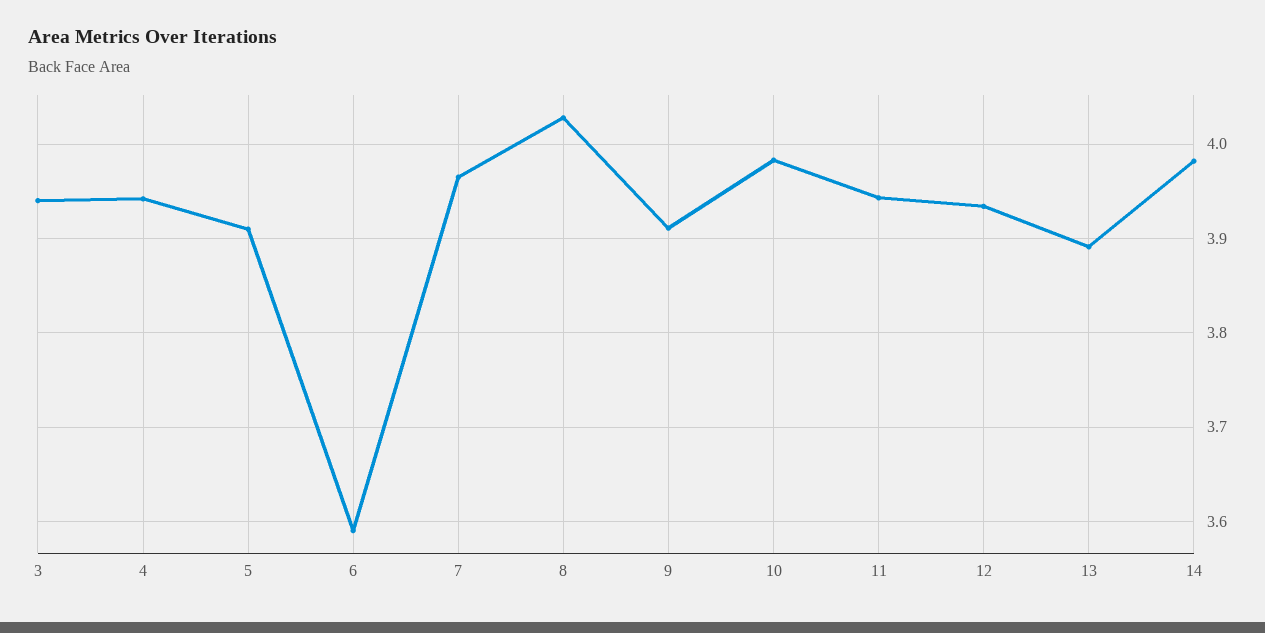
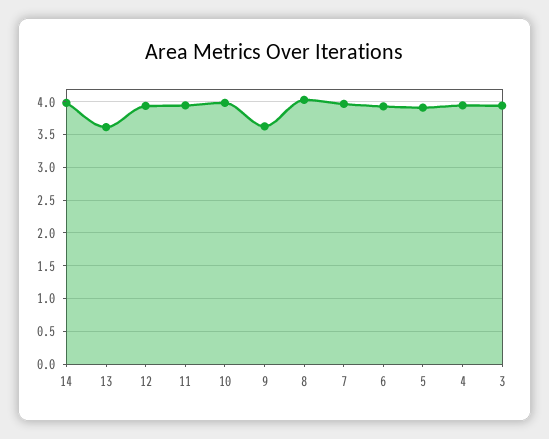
6: 3.59 -> 3.9
9: 3.91 -> 3.6
13: 3.89 -> 3.6

